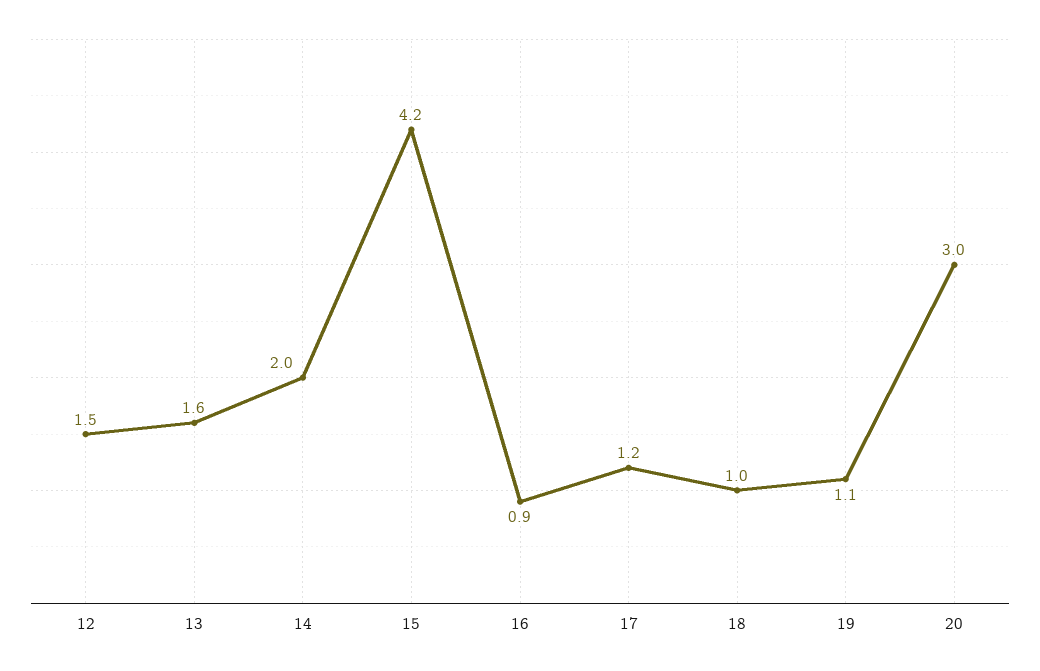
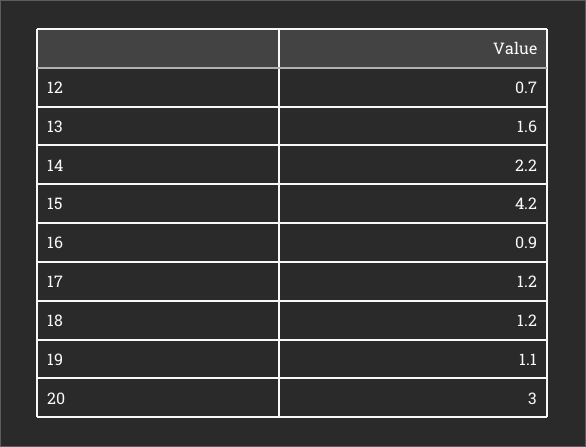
12: 1.5 -> 0.7
14: 2 -> 2.2
18: 1 -> 1.2

